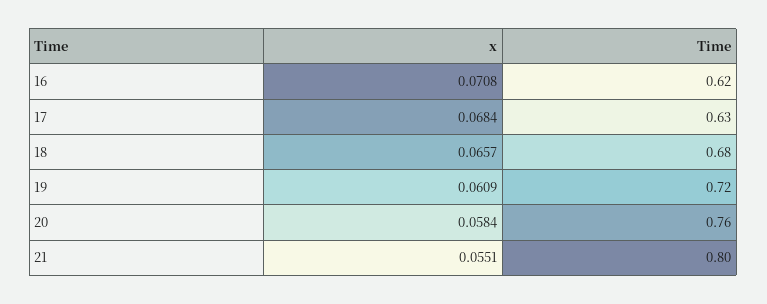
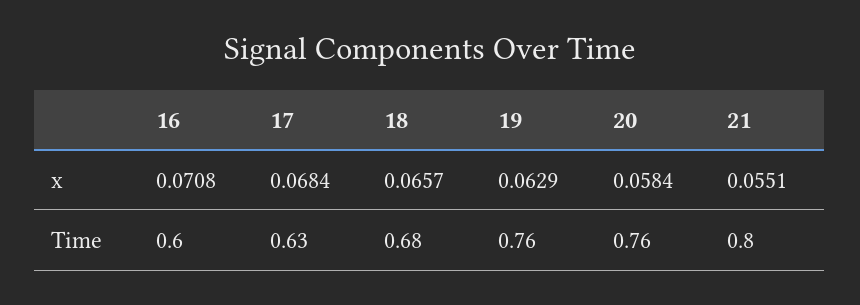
Time, 16: 0.62 -> 0.6
x, 19: 0.0609 -> 0.0629
Time, 19: 0.72 -> 0.76

